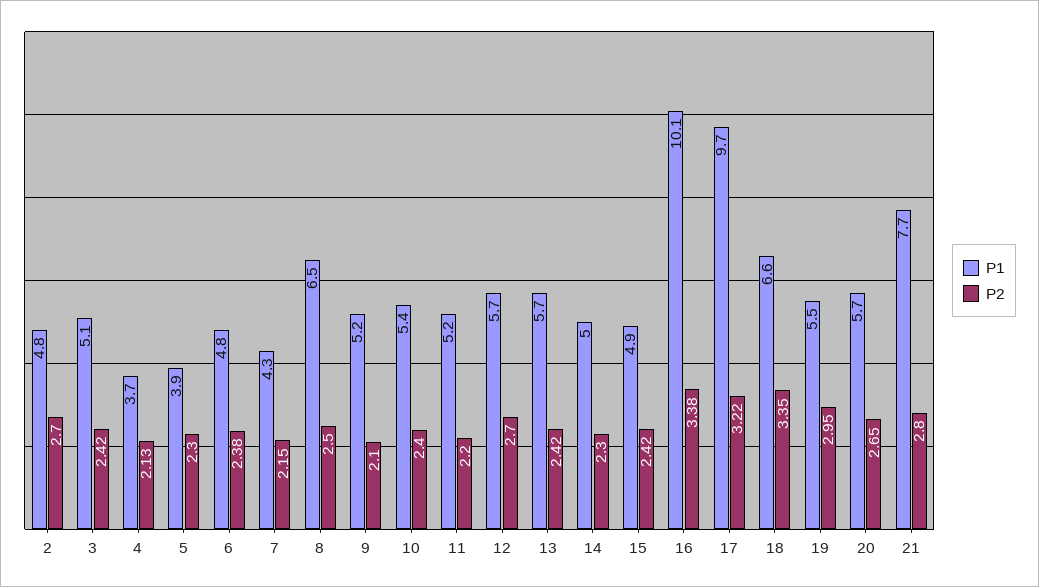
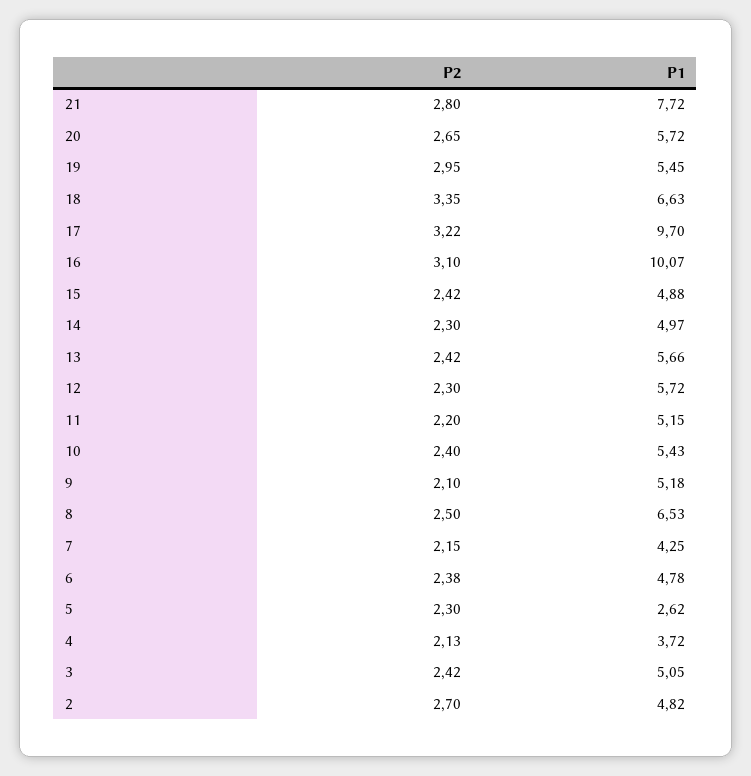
P1, 5: 3.9 -> 2.62
P2, 12: 2.7 -> 2.3
P2, 16: 3.38 -> 3.1

